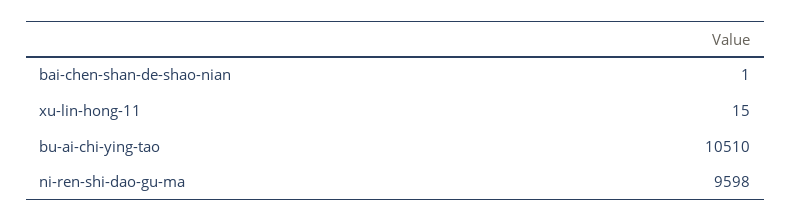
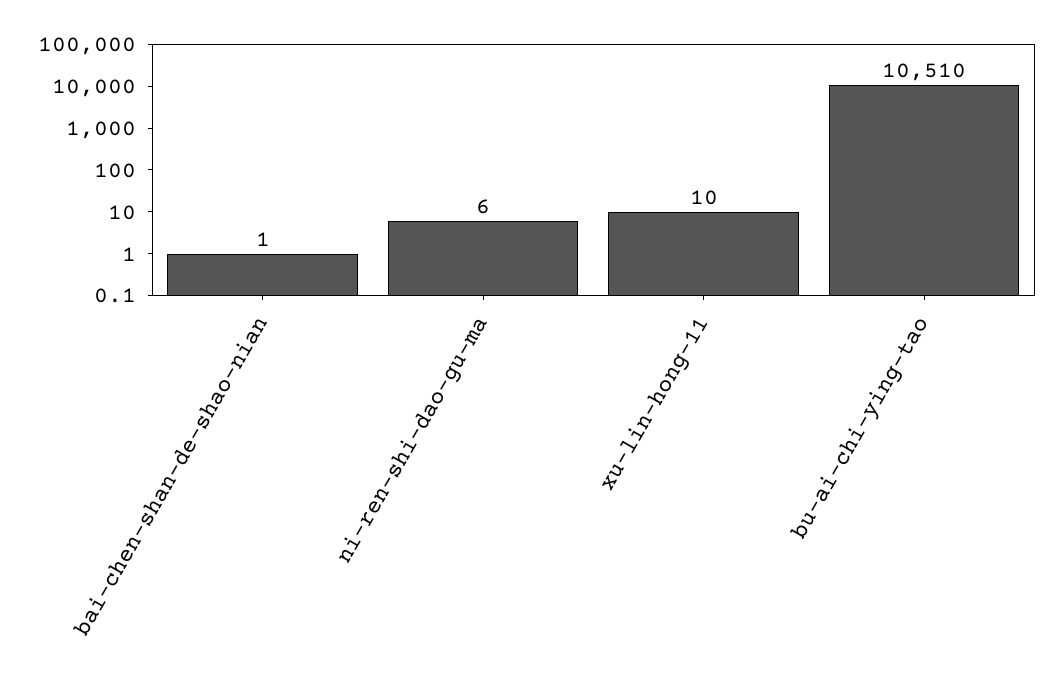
xu-lin-hong-11: 15 -> 10
ni-ren-shi-dao-gu-ma: 9598 -> 6

